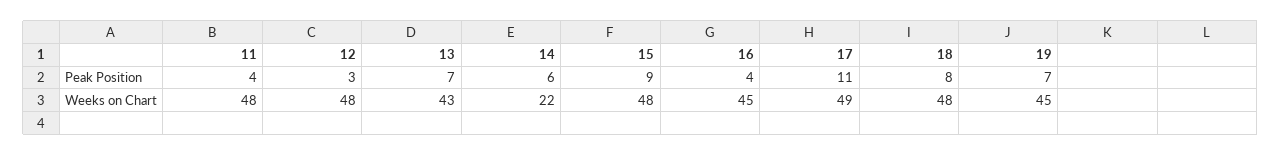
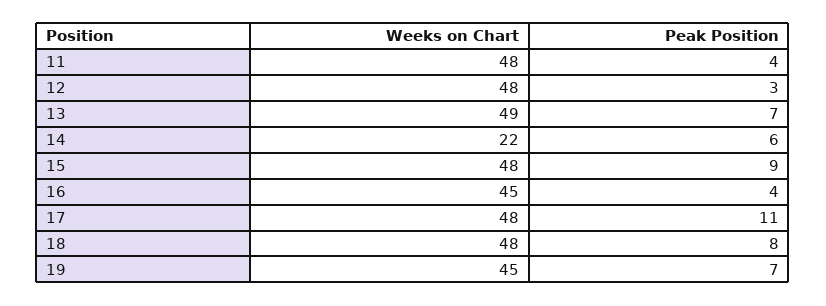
13, Weeks on Chart: 43 -> 49
17, Weeks on Chart: 49 -> 48

